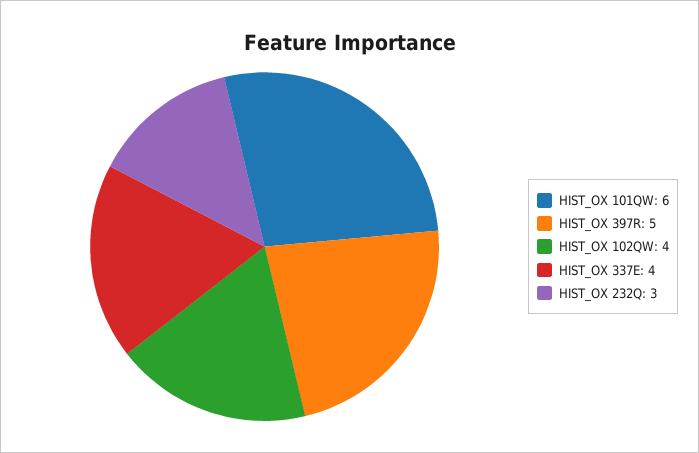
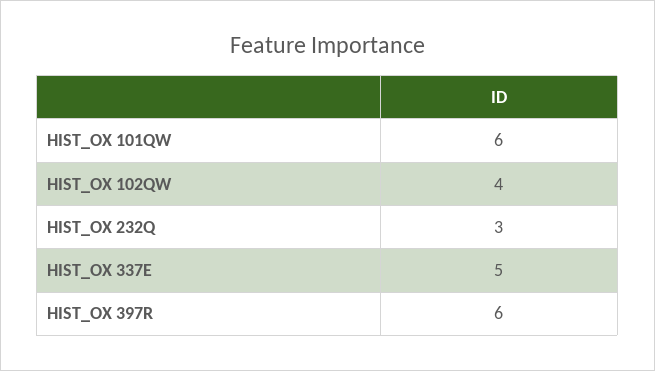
HIST_OX 397R: 5 -> 6
HIST_OX 337E: 4 -> 5

